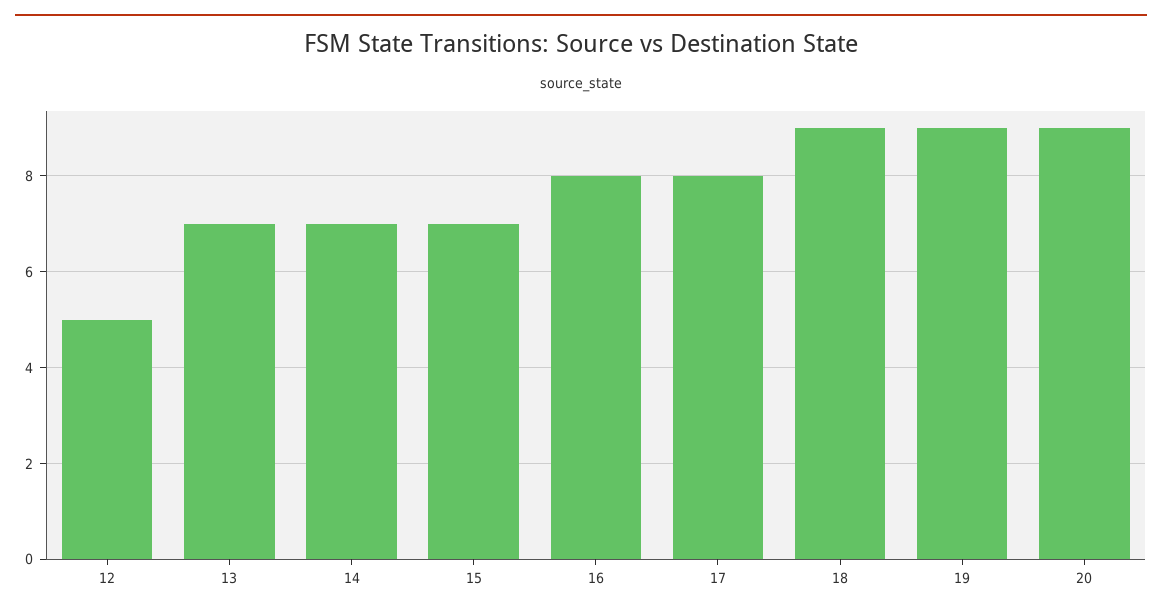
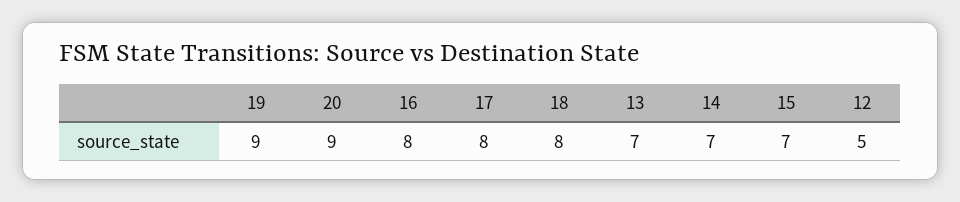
18: 9 -> 8

